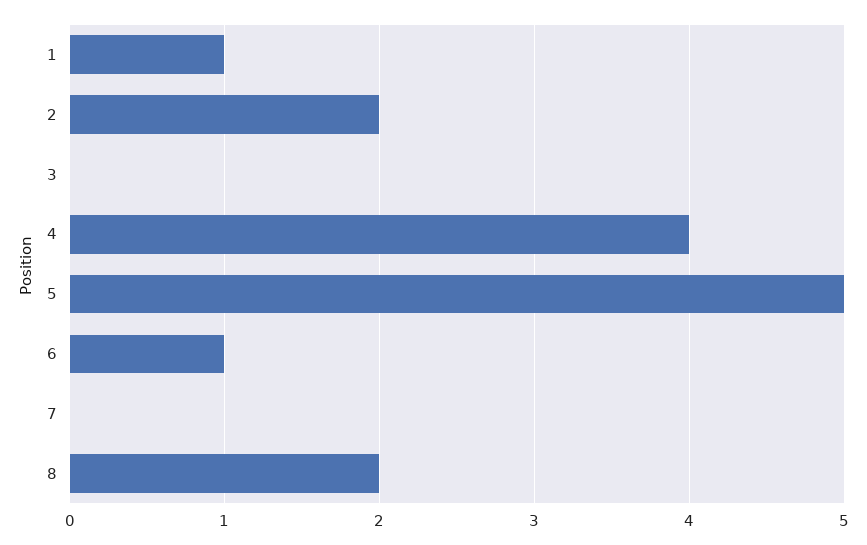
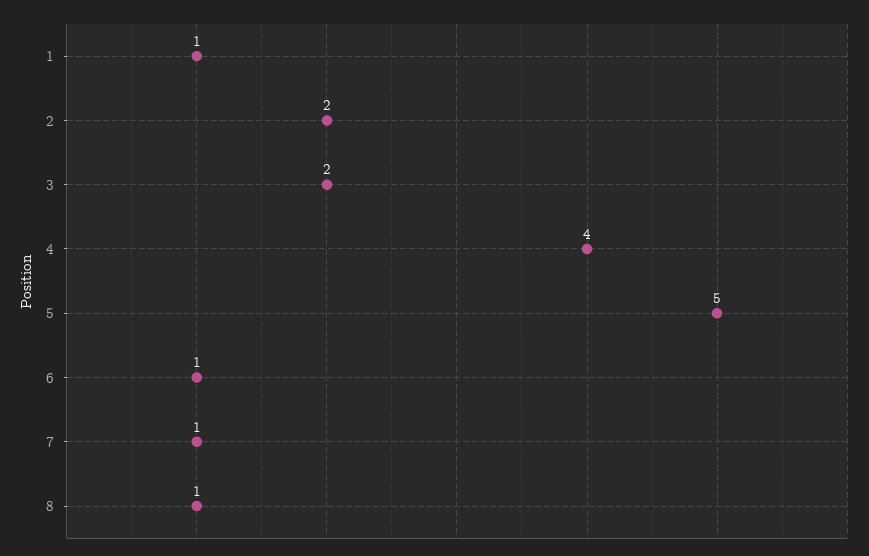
3: 0 -> 2
7: 0 -> 1
8: 2 -> 1

